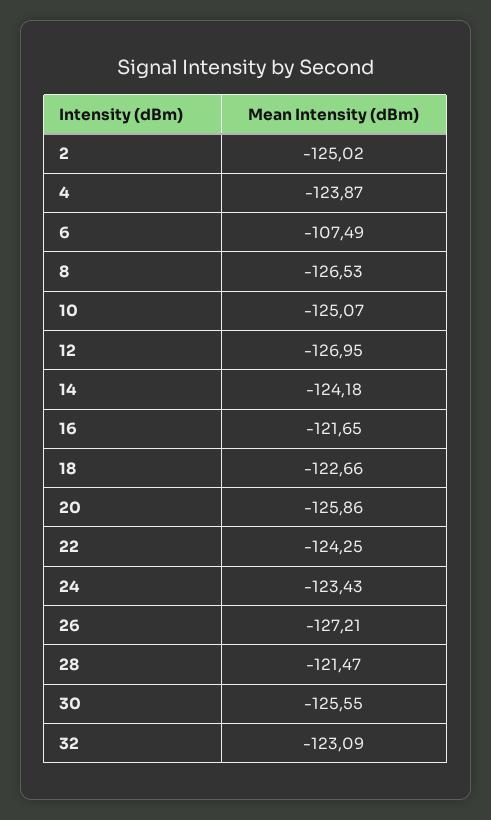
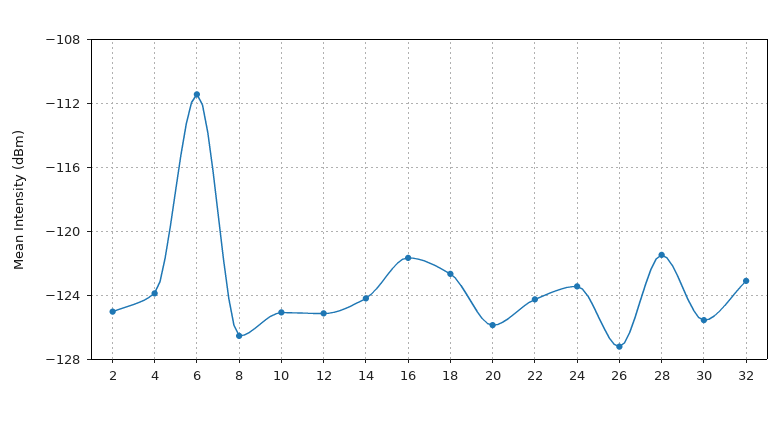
6: -107.49 -> -111.5
12: -126.95 -> -125

